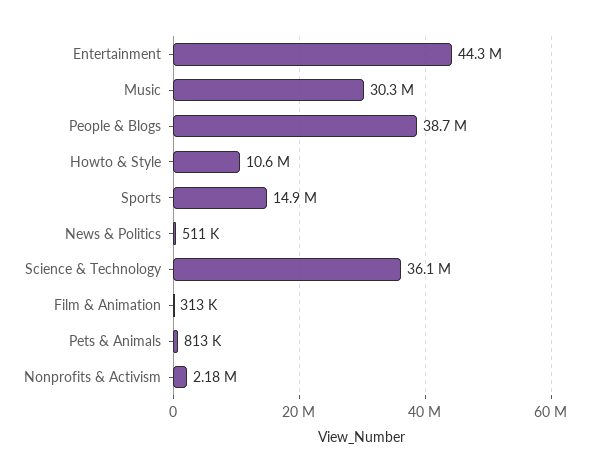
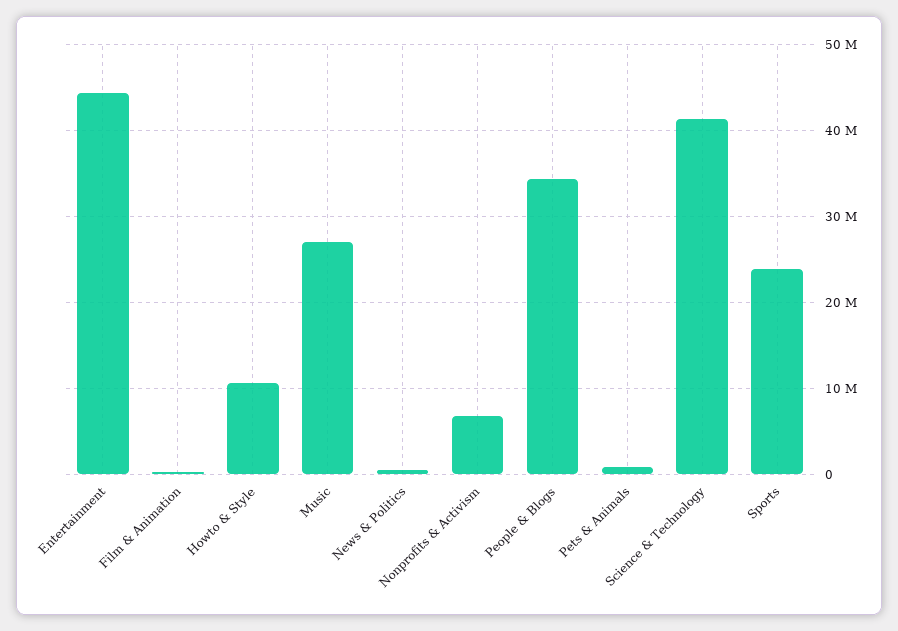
Music: 30300000 -> 27000000
People & Blogs: 38700000 -> 34000000
Sports: 14900000 -> 24000000
Science & Technology: 36100000 -> 41000000
Nonprofits & Activism: 2180000 -> 7000000

